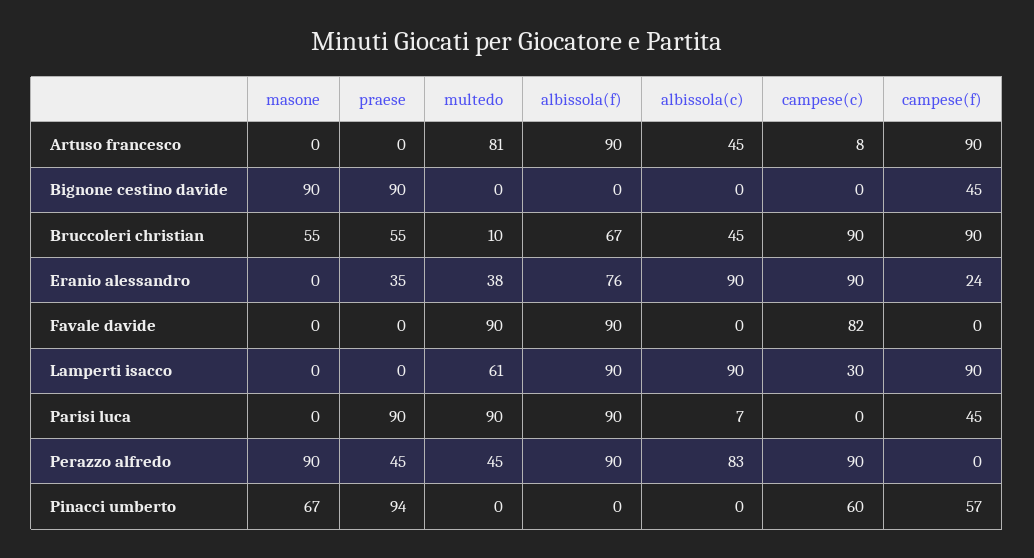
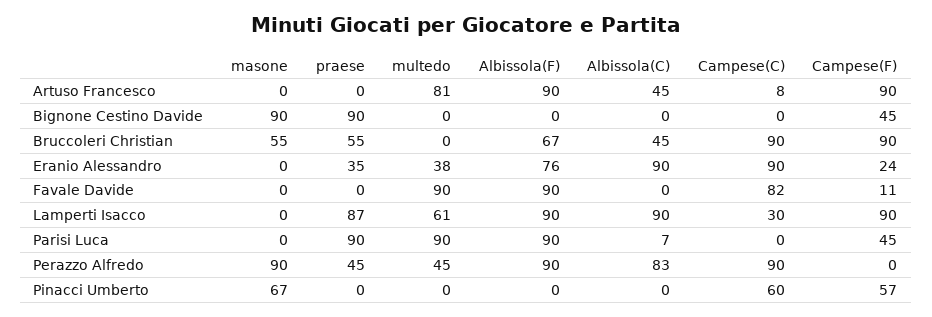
multedo, Bruccoleri christian: 10 -> 0
campese(f), Favale davide: 0 -> 11
praese, Lamperti isacco: 0 -> 87
praese, Pinacci umberto: 94 -> 0

